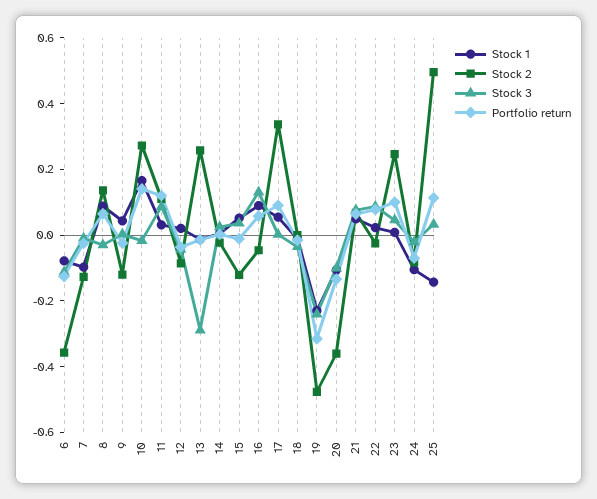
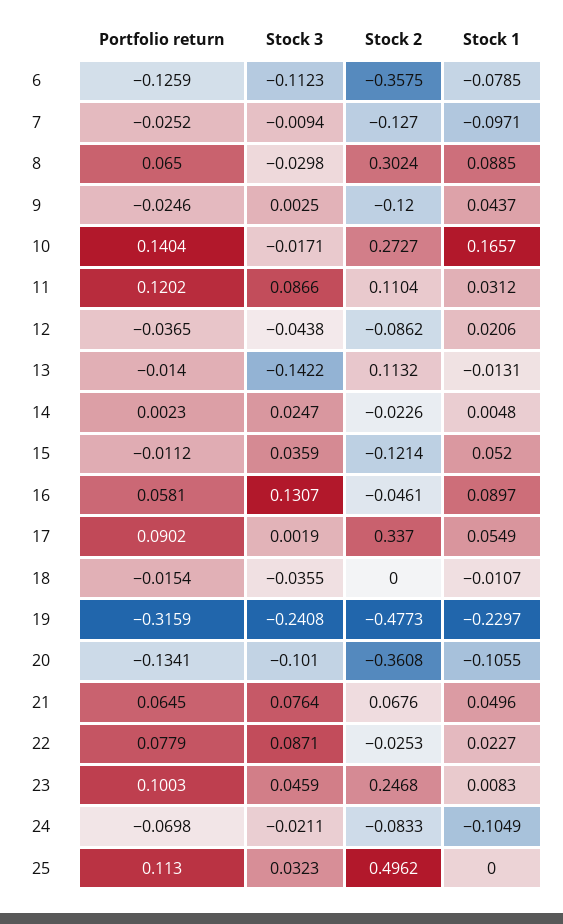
Stock 2, 8: 0.15 -> 0.3024
Stock 2, 13: 0.25 -> 0.1132
Stock 3, 13: -0.3 -> -0.1422
Stock 1, 25: -0.15 -> 0

